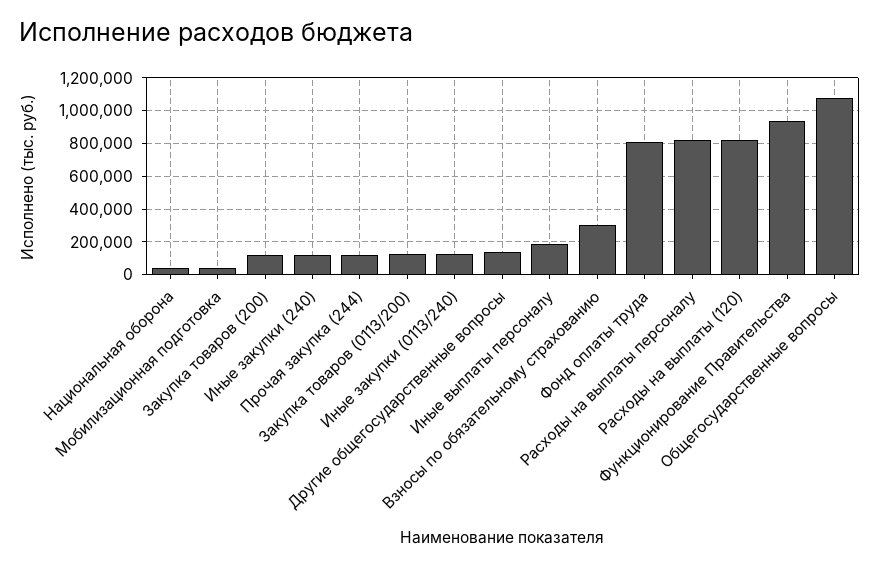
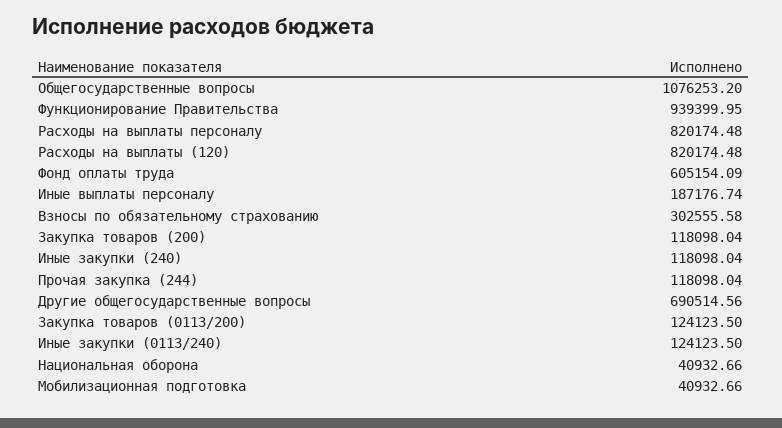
Другие общегосударственные вопросы: 150000 -> 690514.56
Фонд оплаты труда: 800000 -> 605154.09

